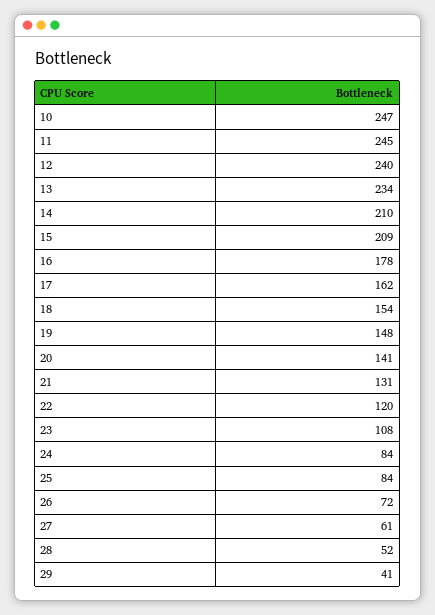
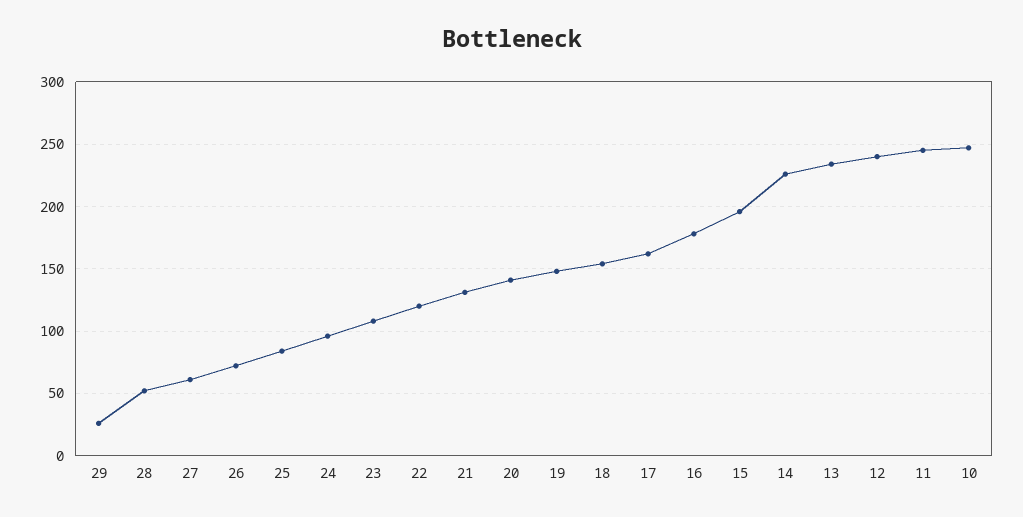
14: 210 -> 225
15: 209 -> 195
24: 84 -> 95
29: 41 -> 25

